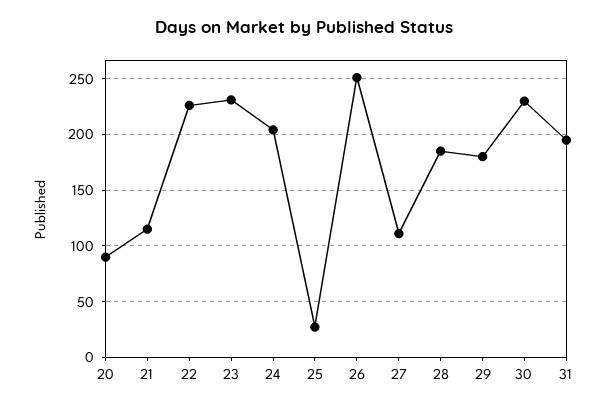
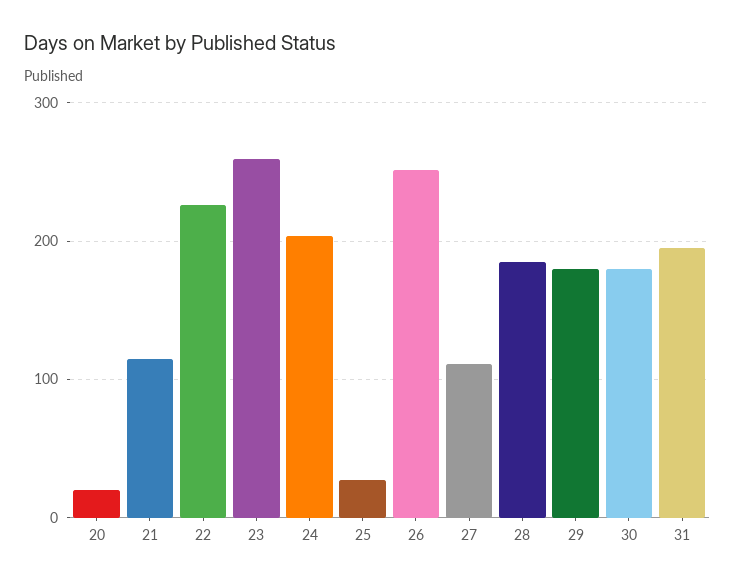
20: 90 -> 20
23: 230 -> 260
30: 230 -> 180

